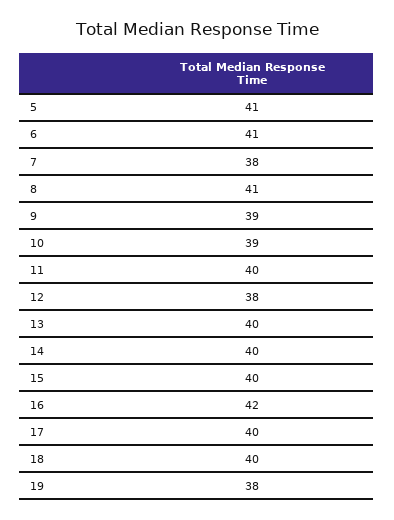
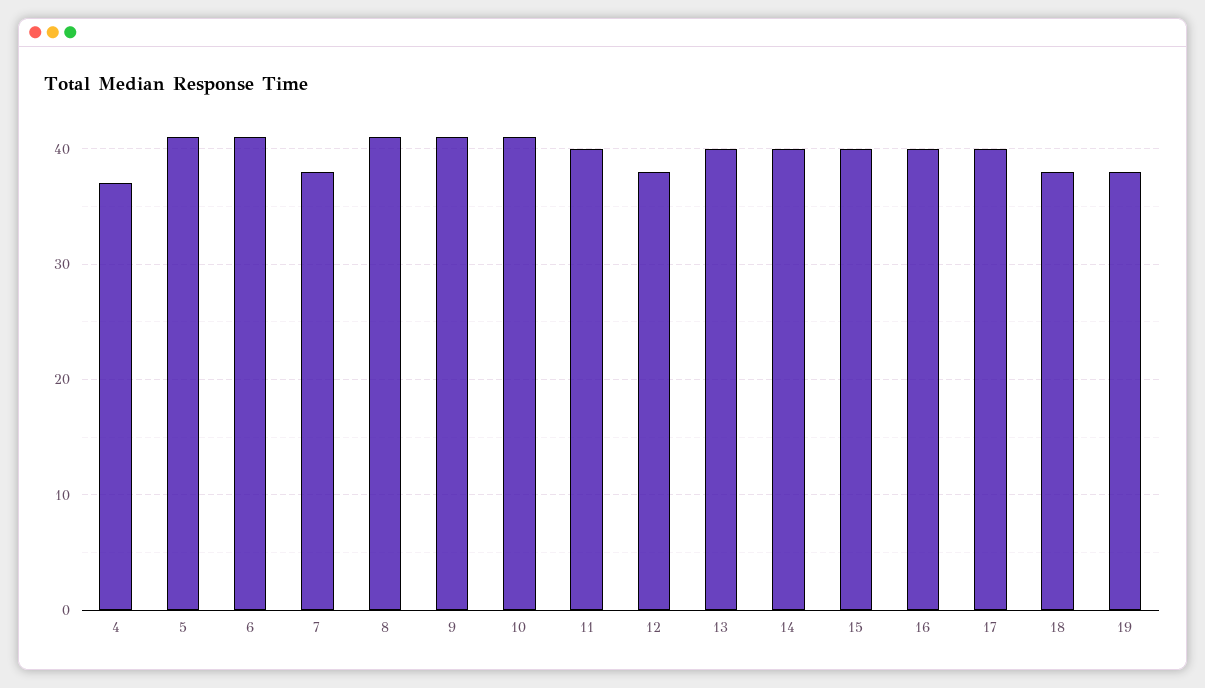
9: 39 -> 41
10: 39 -> 41
16: 42 -> 40
18: 40 -> 38
4: none -> 37

